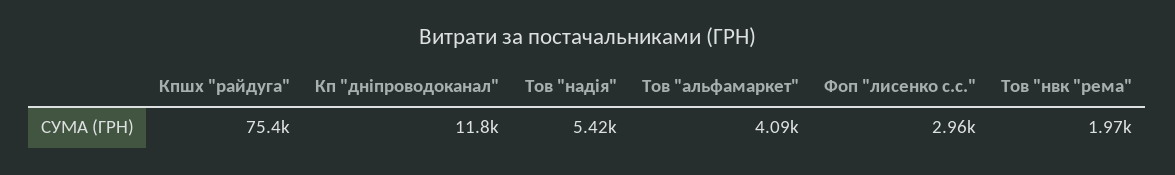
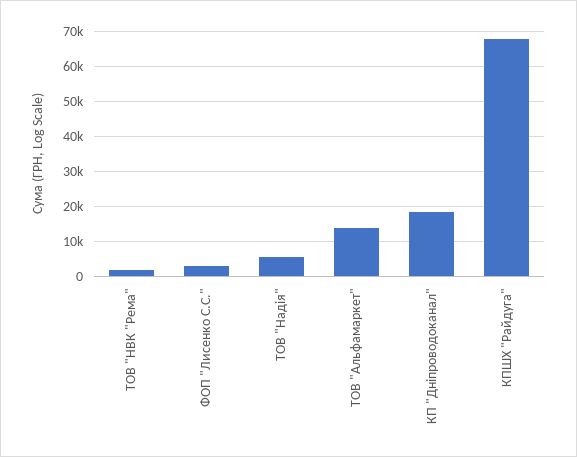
Кпшх "райдуга": 75400 -> 68000
Кп "дніпроводоканал": 11800 -> 18000
Тов "альфамаркет": 4090 -> 14000

